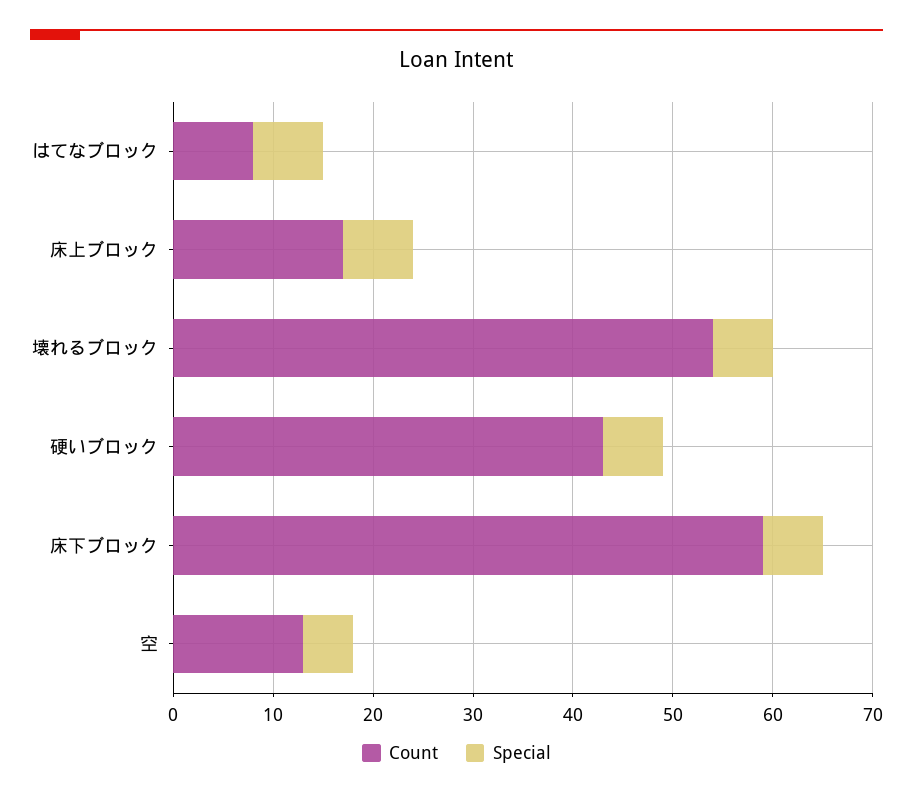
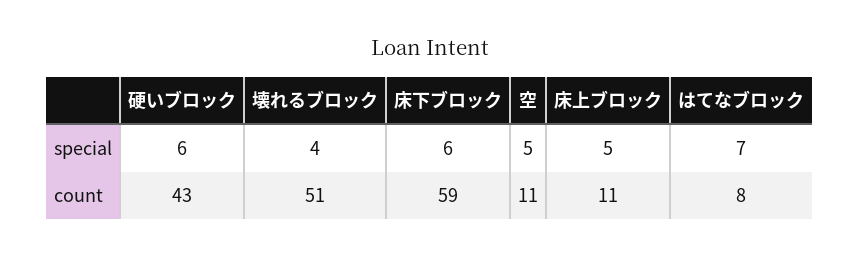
Count, 床上ブロック: 17 -> 11
Special, 床上ブロック: 7 -> 5
Count, 壊れるブロック: 54 -> 51
Special, 壊れるブロック: 6 -> 4
Count, 空: 13 -> 11

